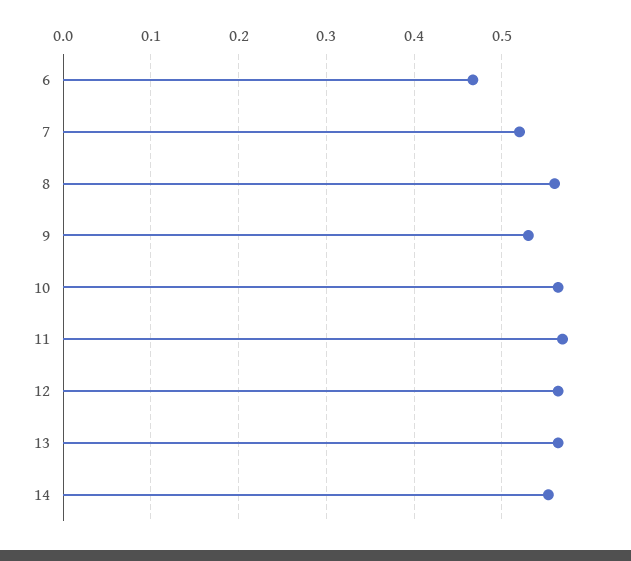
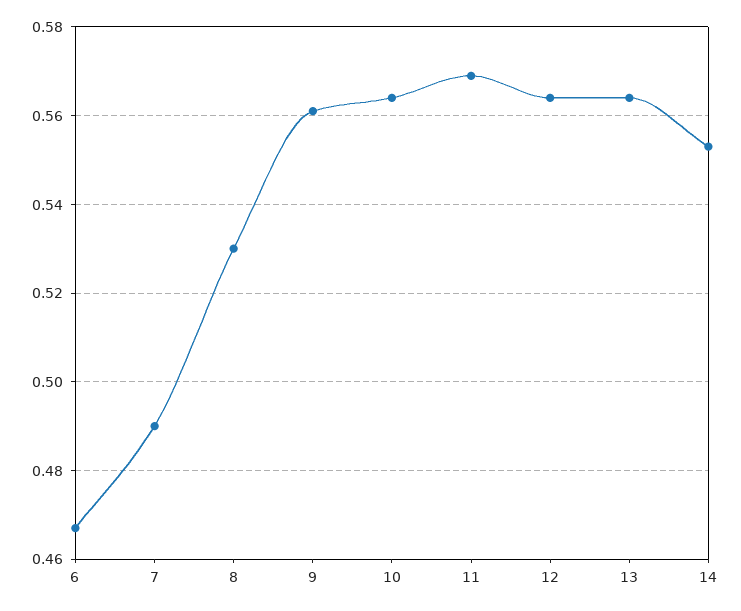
7: 0.52 -> 0.49
8: 0.56 -> 0.53
9: 0.53 -> 0.56

